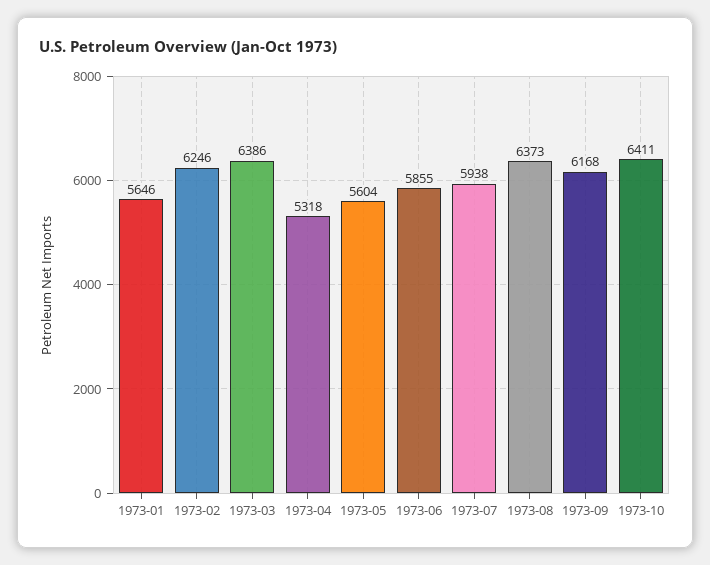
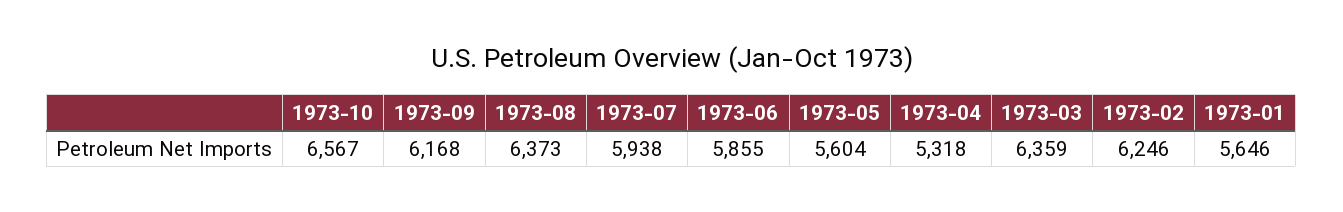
1973-03: 6386 -> 6359
1973-10: 6411 -> 6567

